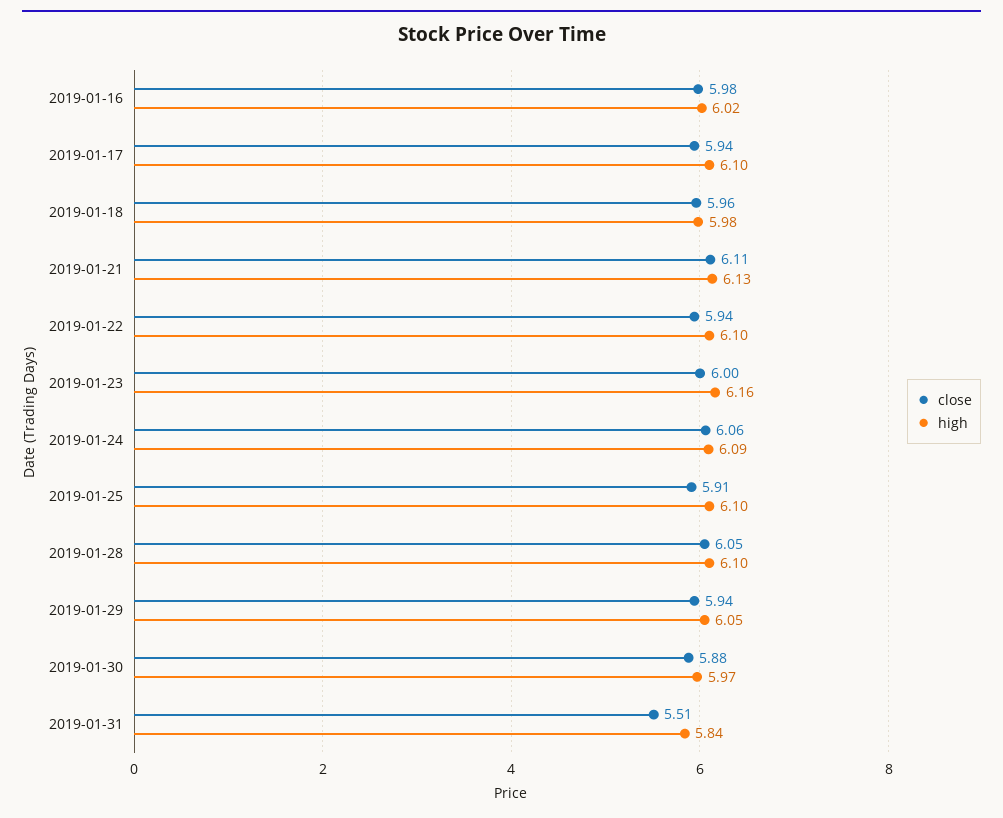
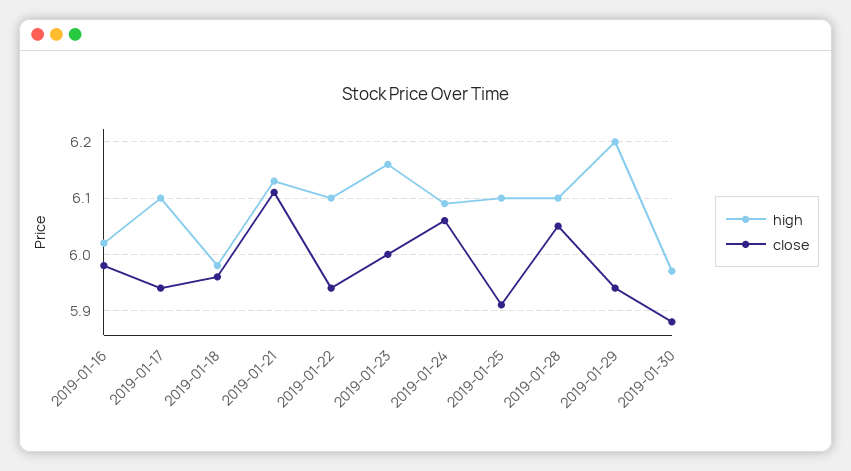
high, 2019-01-29: 6.05 -> 6.2
close, 2019-01-31: 5.51 -> none
high, 2019-01-31: 5.84 -> none

